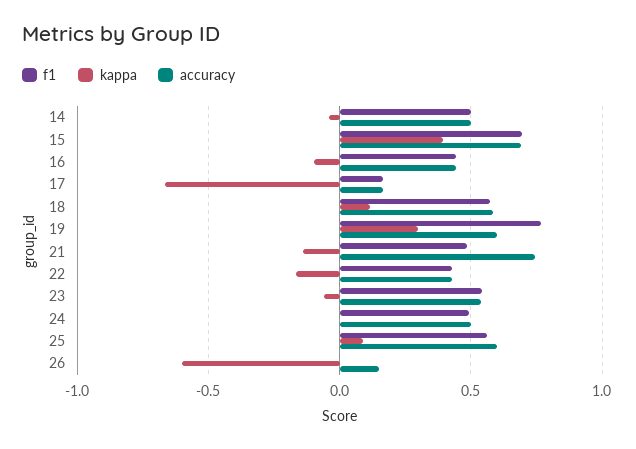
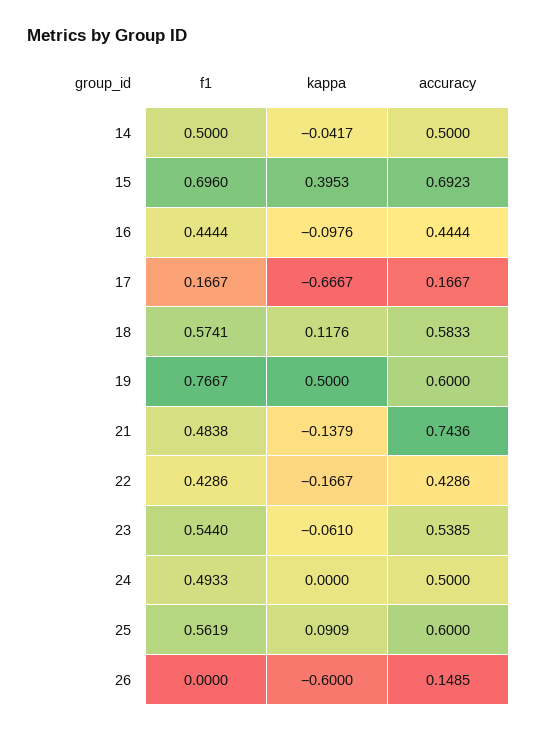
kappa, 19: 0.3 -> 0.5

